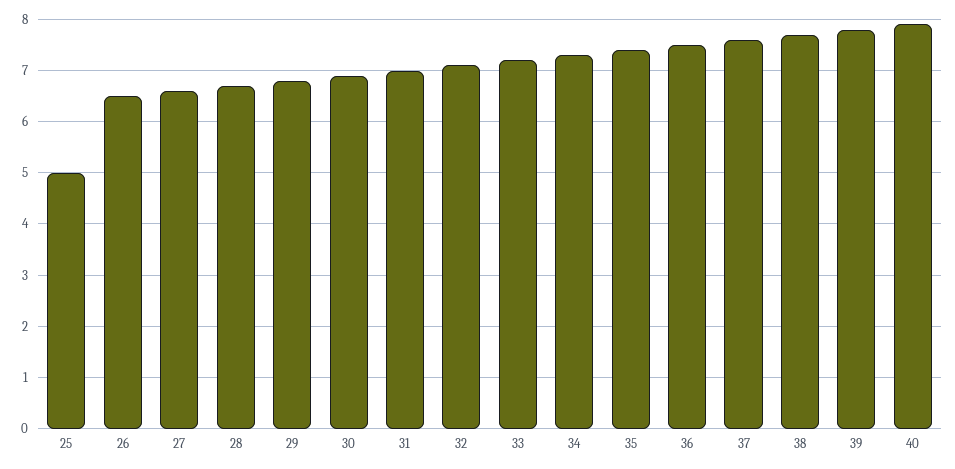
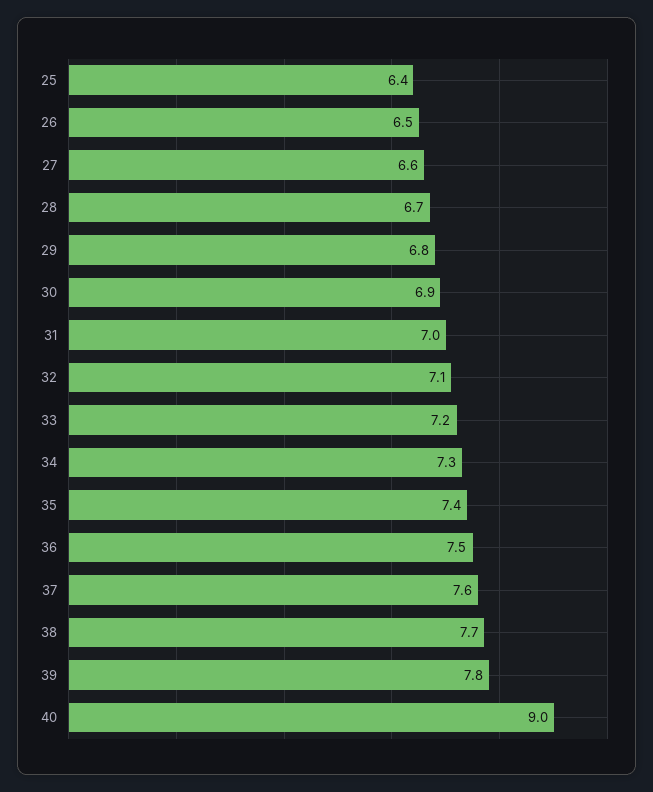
25: 5 -> 6.4
40: 8 -> 9

